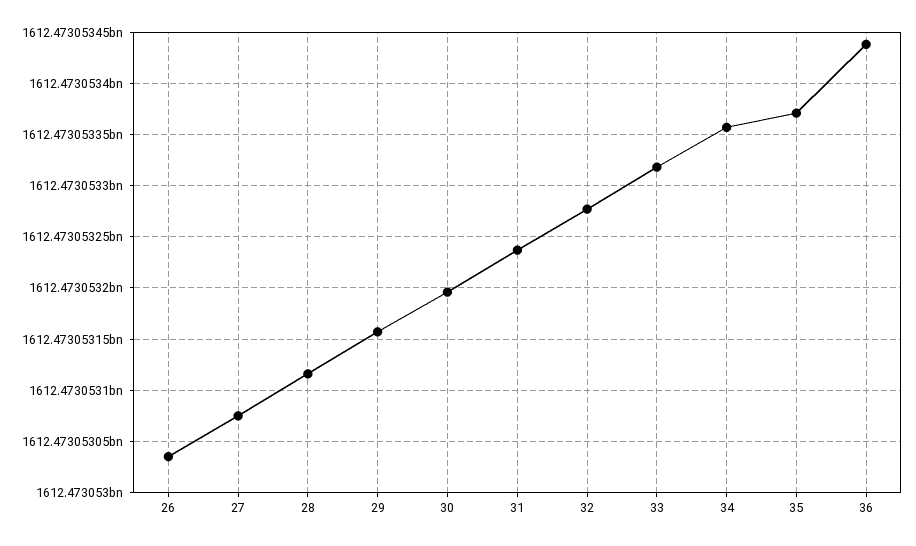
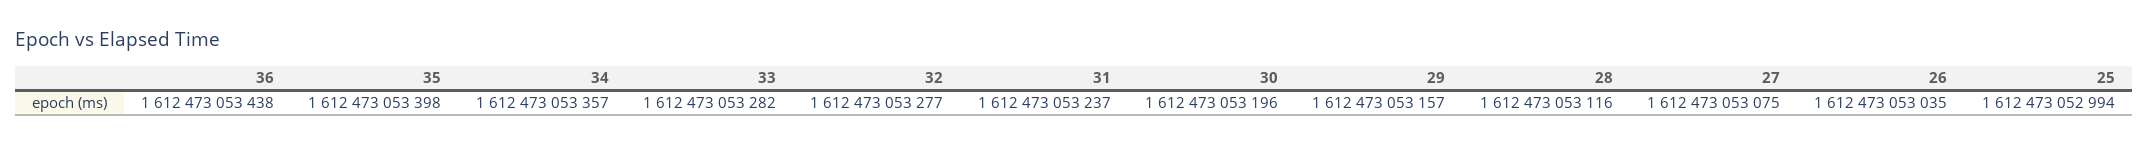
33: 1612473053320 -> 1612473053282
35: 1612473053370 -> 1612473053398
25: none -> 1612473052994

